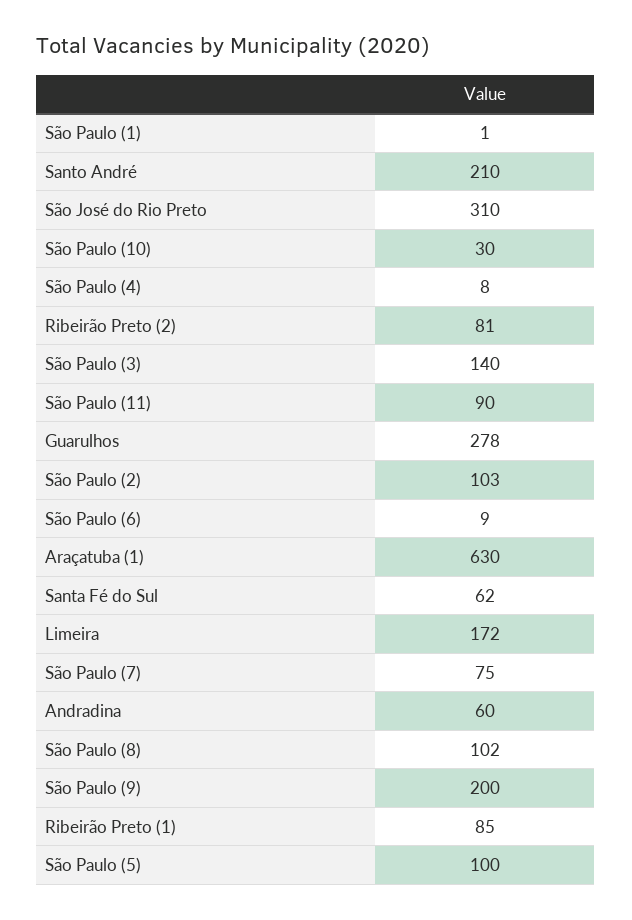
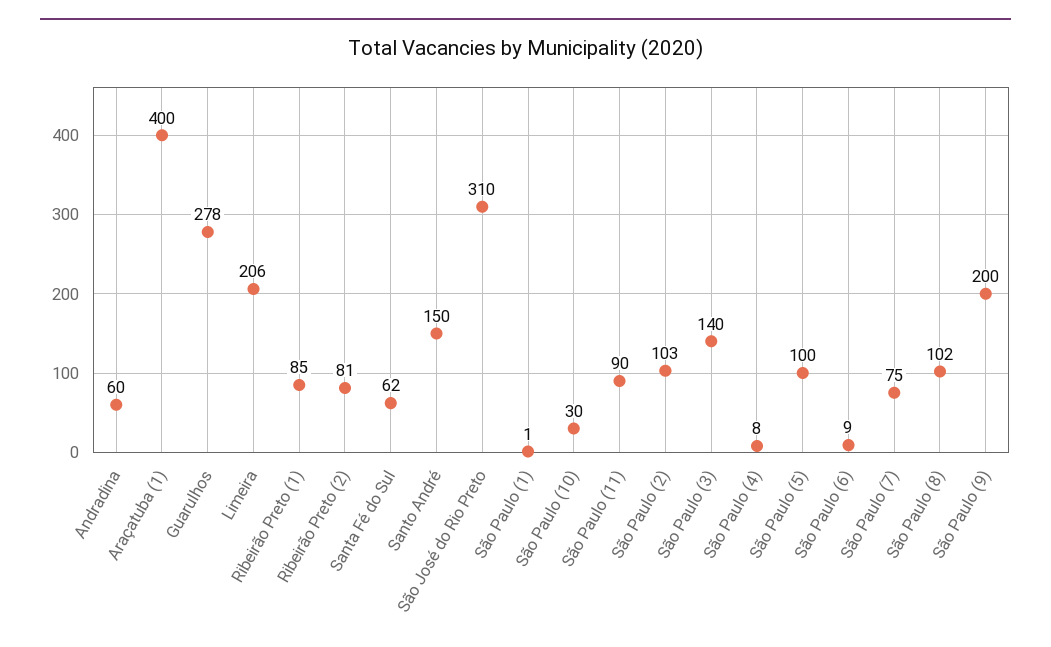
Santo André: 210 -> 150
Araçatuba (1): 630 -> 400
Limeira: 172 -> 206

